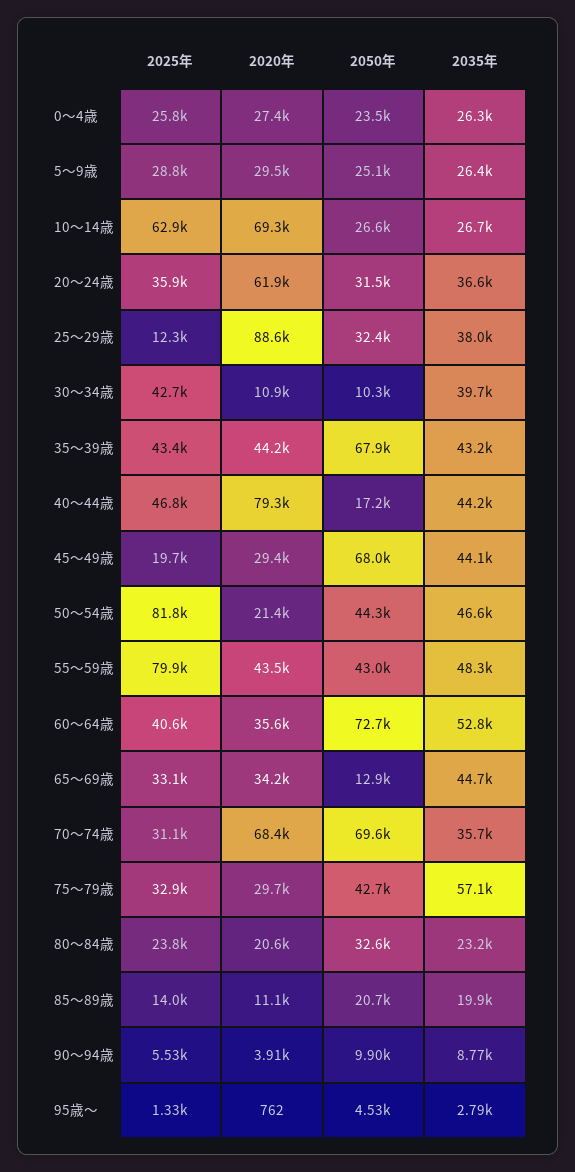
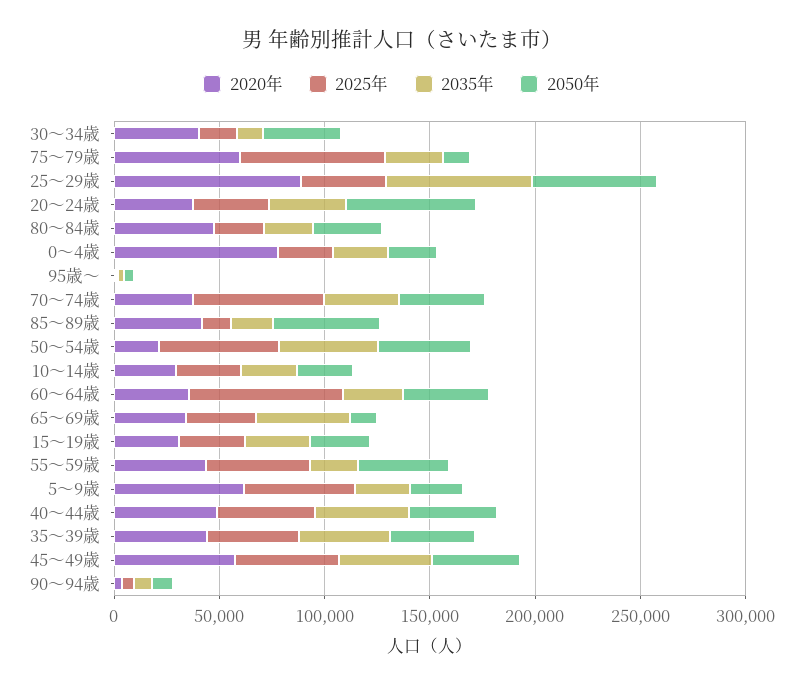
2020年, 0～4歳: 27400 -> 80000
2025年, 5～9歳: 28800 -> 50000
2020年, 5～9歳: 29500 -> 60000
2025年, 10～14歳: 62900 -> 30000
2020年, 10～14歳: 69300 -> 30000
2020年, 20～24歳: 61900 -> 40000
2050年, 20～24歳: 31500 -> 60000
2025年, 25～29歳: 12300 -> 40000
2050年, 25～29歳: 32400 -> 60000
2035年, 25～29歳: 38000 -> 70000
2025年, 30～34歳: 42700 -> 20000
2020年, 30～34歳: 10900 -> 40000
2050年, 30～34歳: 10300 -> 40000
2035年, 30～34歳: 39700 -> 10000
2050年, 35～39歳: 67900 -> 40000
2020年, 40～44歳: 79300 -> 50000
2050年, 40～44歳: 17200 -> 40000
2025年, 45～49歳: 19700 -> 50000
2020年, 45～49歳: 29400 -> 60000
2050年, 45～49歳: 68000 -> 40000
2025年, 50～54歳: 81800 -> 60000
2025年, 55～59歳: 79900 -> 50000
2035年, 55～59歳: 48300 -> 20000
2025年, 60～64歳: 40600 -> 70000
2050年, 60～64歳: 72700 -> 40000
2035年, 60～64歳: 52800 -> 30000
2025年, 70～74歳: 31100 -> 60000
2020年, 70～74歳: 68400 -> 40000
2050年, 70～74歳: 69600 -> 40000
2025年, 75～79歳: 32900 -> 70000
2020年, 75～79歳: 29700 -> 60000
2050年, 75～79歳: 42700 -> 10000
2035年, 75～79歳: 57100 -> 30000
2020年, 80～84歳: 20600 -> 50000
2020年, 85～89歳: 11100 -> 40000
2050年, 85～89歳: 20700 -> 50000
2020年, 15～19歳: none -> 30000
2025年, 15～19歳: none -> 30000
2035年, 15～19歳: none -> 30000
2050年, 15～19歳: none -> 30000

